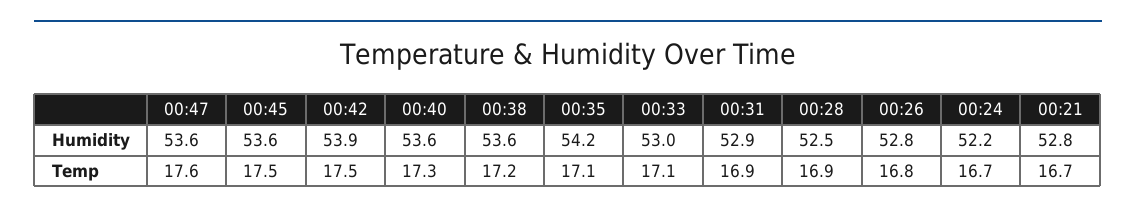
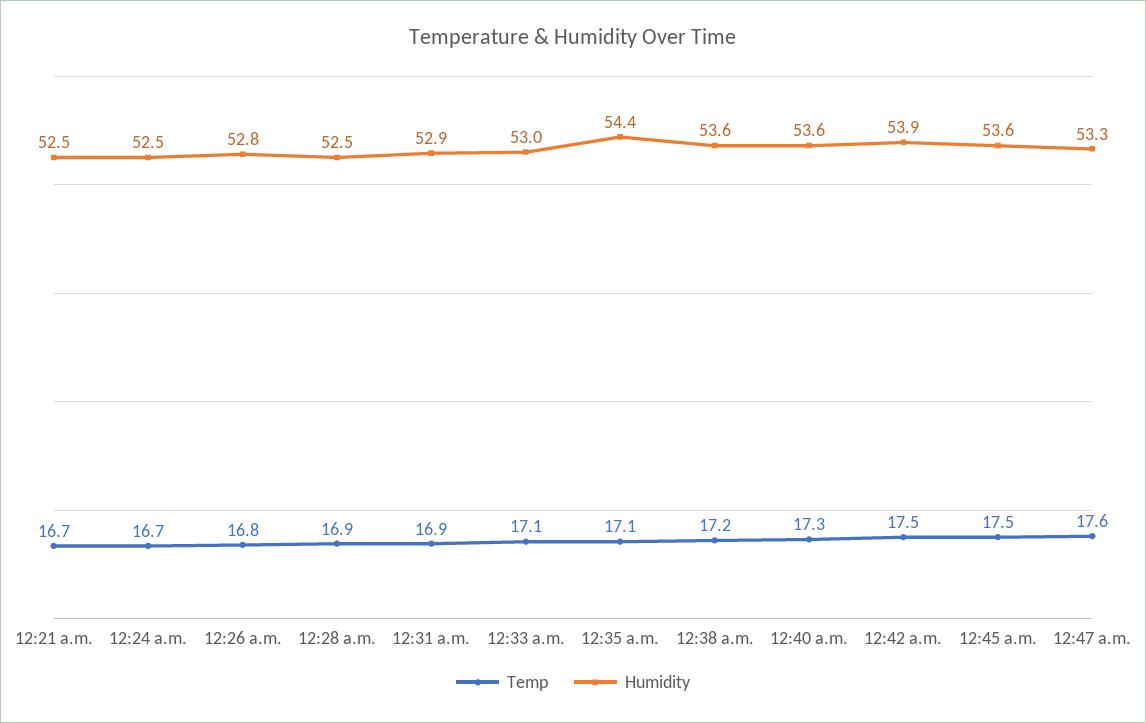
Humidity, 00:47: 53.6 -> 53.3
Humidity, 00:35: 54.2 -> 54.4
Humidity, 00:24: 52.2 -> 52.5
Humidity, 00:21: 52.8 -> 52.5

